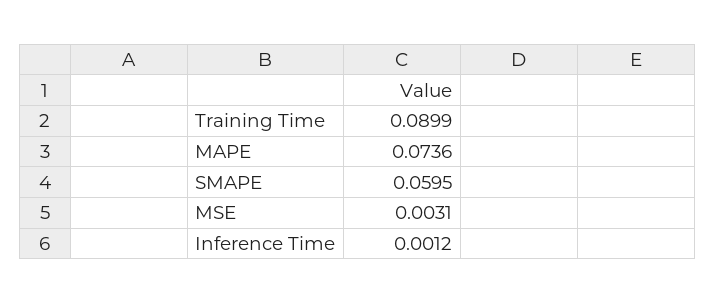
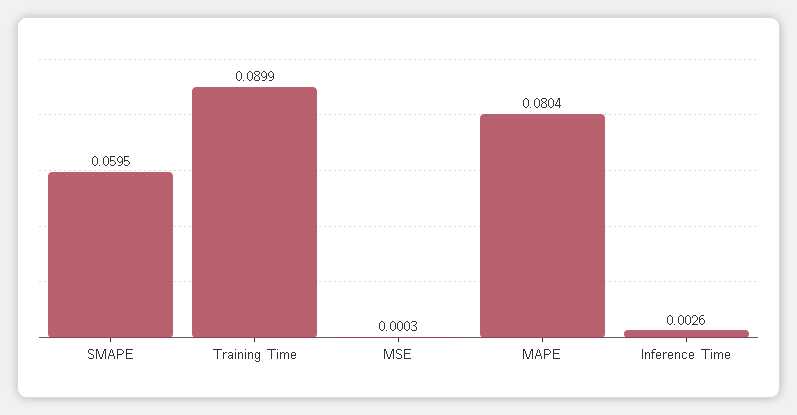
MAPE: 0.0736 -> 0.0804
MSE: 0.0031 -> 0.0003
Inference Time: 0.0012 -> 0.0026

